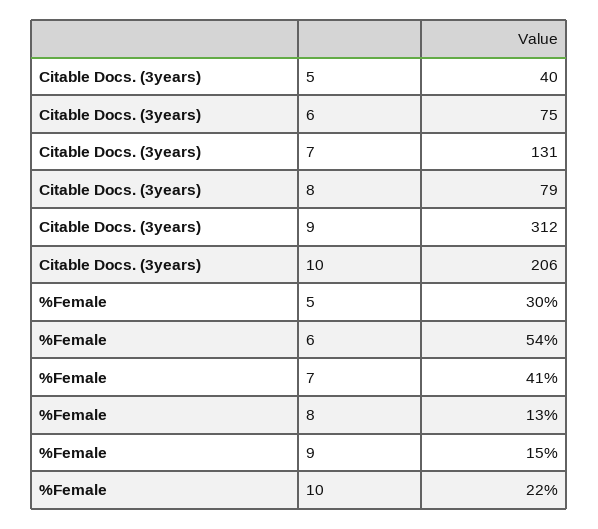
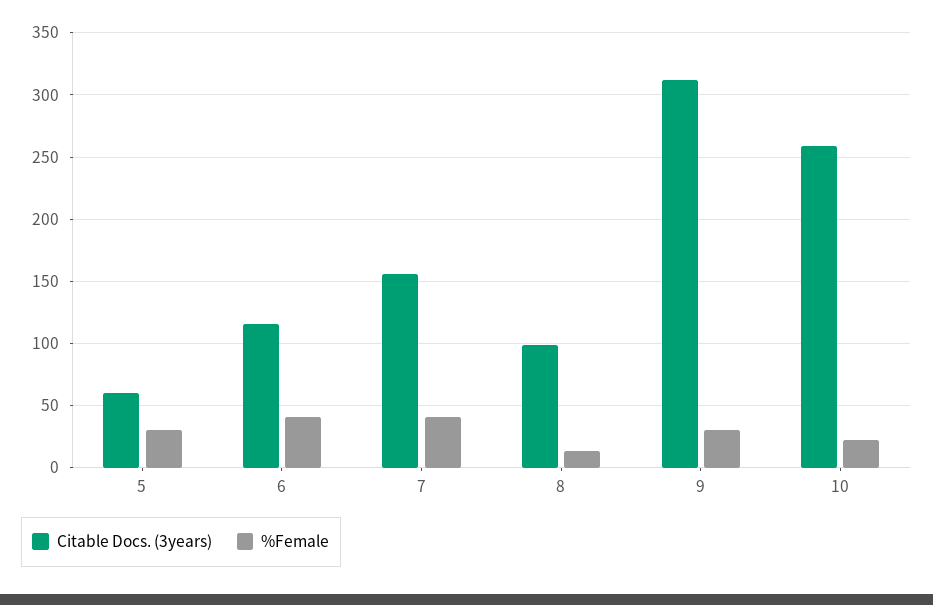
Citable Docs. (3years), 5: 40 -> 60
Citable Docs. (3years), 6: 75 -> 115
Citable Docs. (3years), 7: 131 -> 155
Citable Docs. (3years), 8: 79 -> 100
Citable Docs. (3years), 10: 206 -> 260
%Female, 6: 54 -> 40
%Female, 9: 15 -> 30

